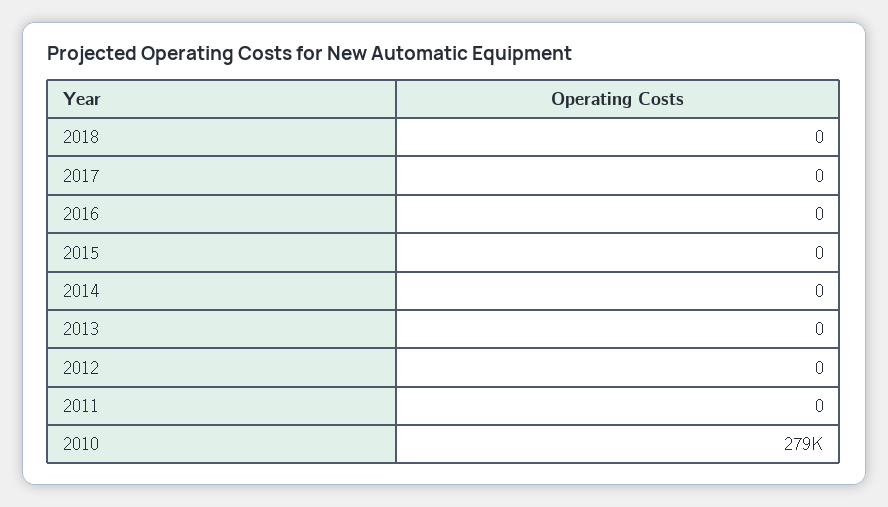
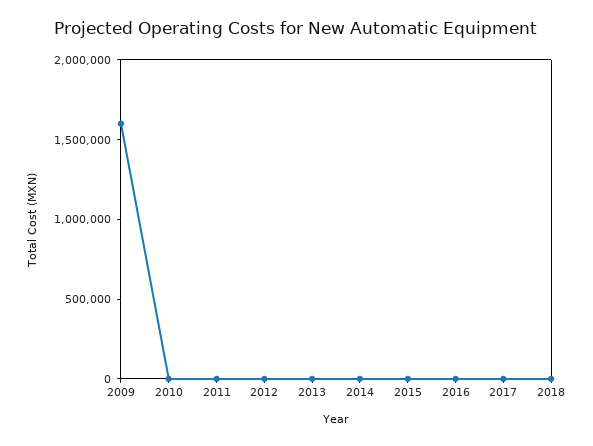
2010: 279000 -> 0
2009: none -> 1600000

